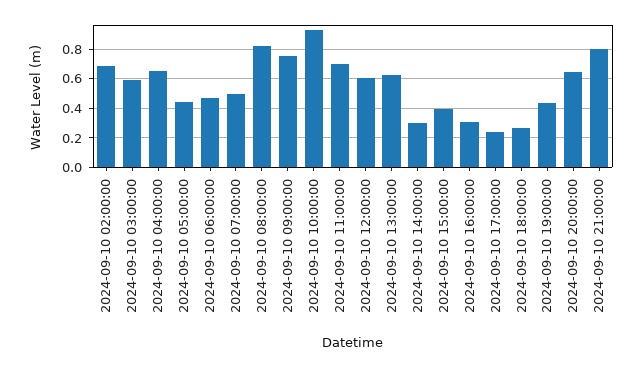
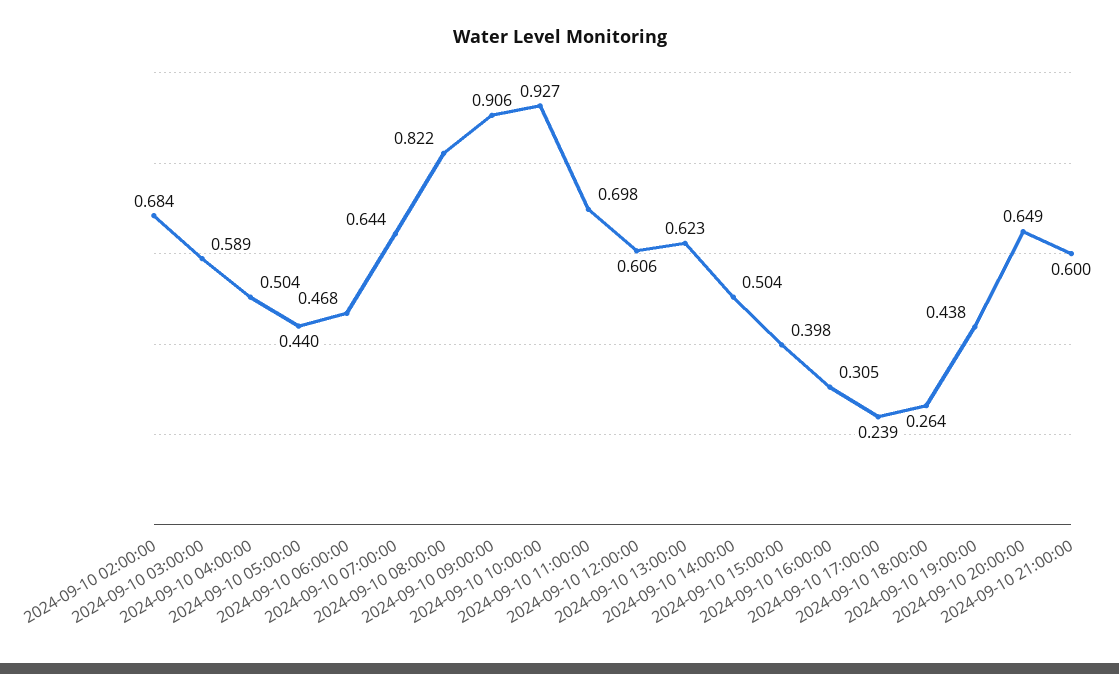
2024-09-10 04:00:00: 0.65 -> 0.504
2024-09-10 07:00:00: 0.5 -> 0.644
2024-09-10 09:00:00: 0.75 -> 0.906
2024-09-10 14:00:00: 0.3 -> 0.504
2024-09-10 21:00:00: 0.8 -> 0.6

